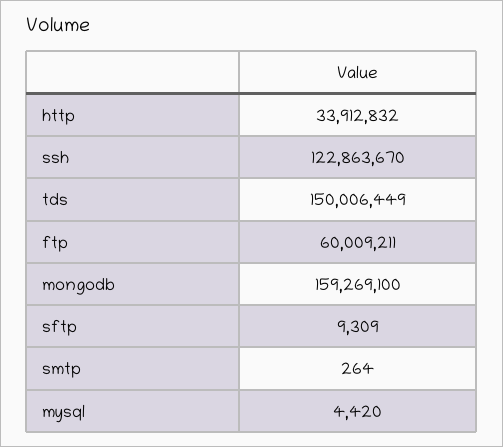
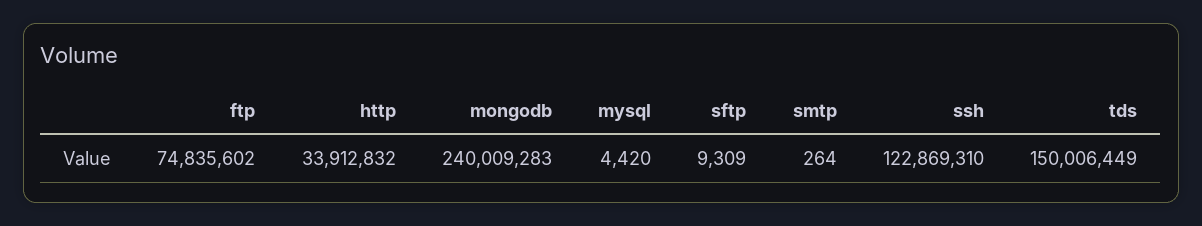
ssh: 122863670 -> 122869310
ftp: 60009211 -> 74835602
mongodb: 159269100 -> 240009283

